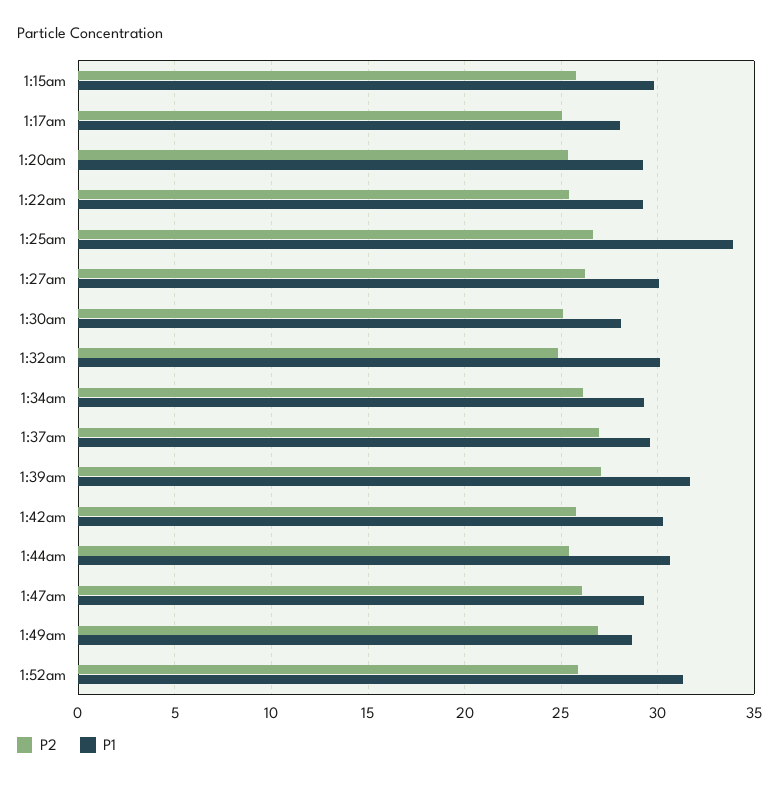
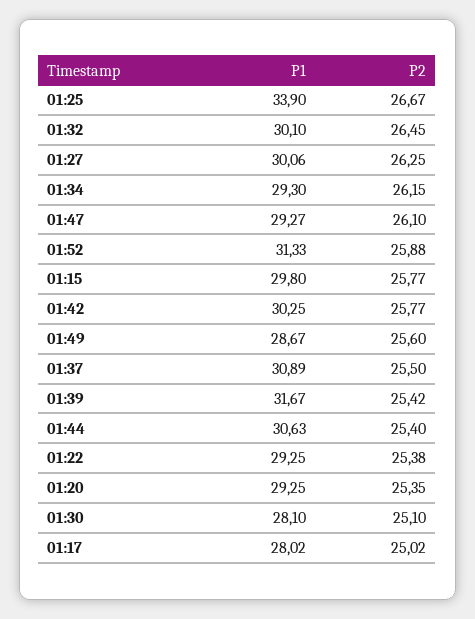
P2, 1:32am: 25 -> 26.45
P2, 1:37am: 27 -> 25.5
P1, 1:37am: 29.5 -> 30.89
P2, 1:39am: 27 -> 25.42
P2, 1:49am: 27 -> 25.6

